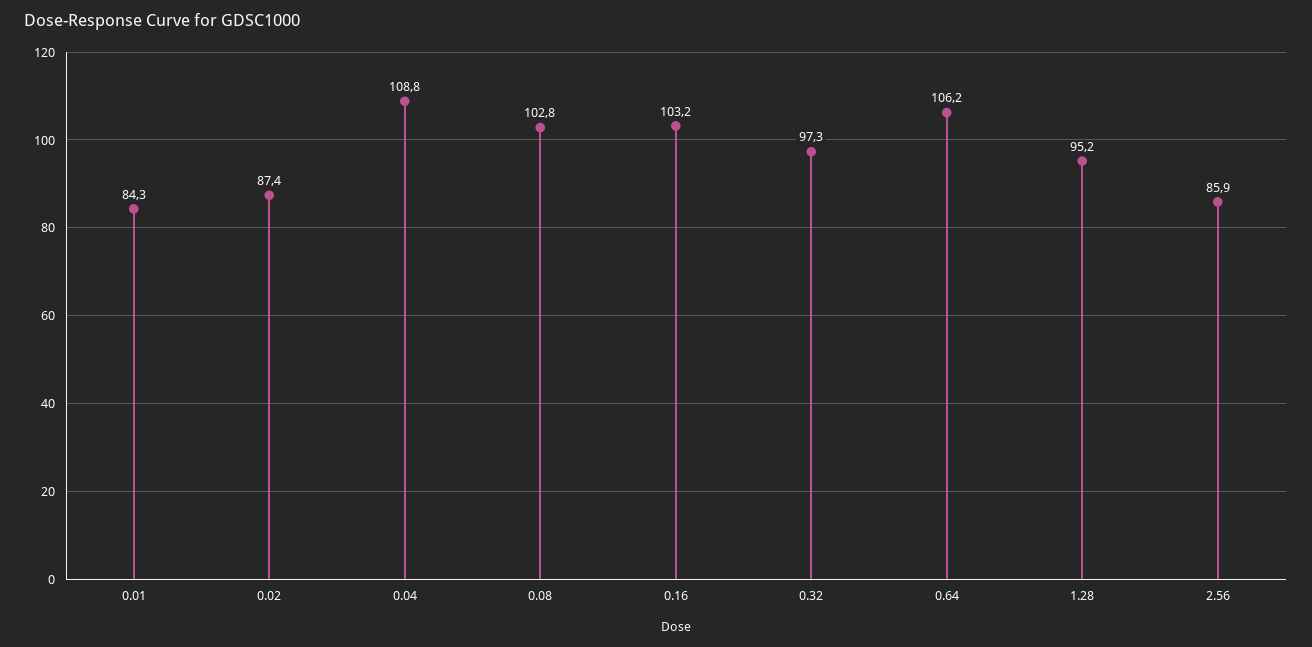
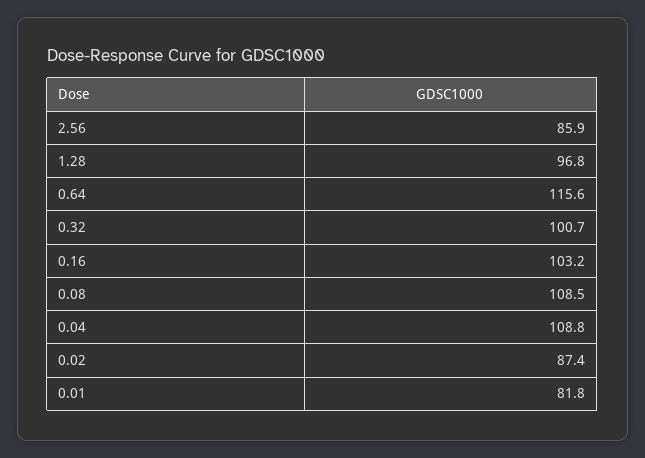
0.01: 84.3 -> 81.8
0.08: 102.8 -> 108.5
0.32: 97.3 -> 100.7
0.64: 106.2 -> 115.6
1.28: 95.2 -> 96.8

